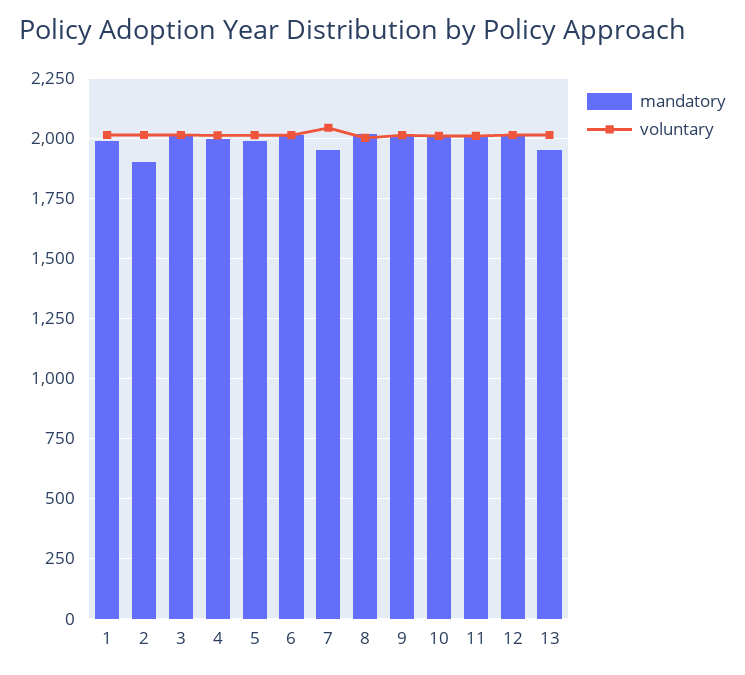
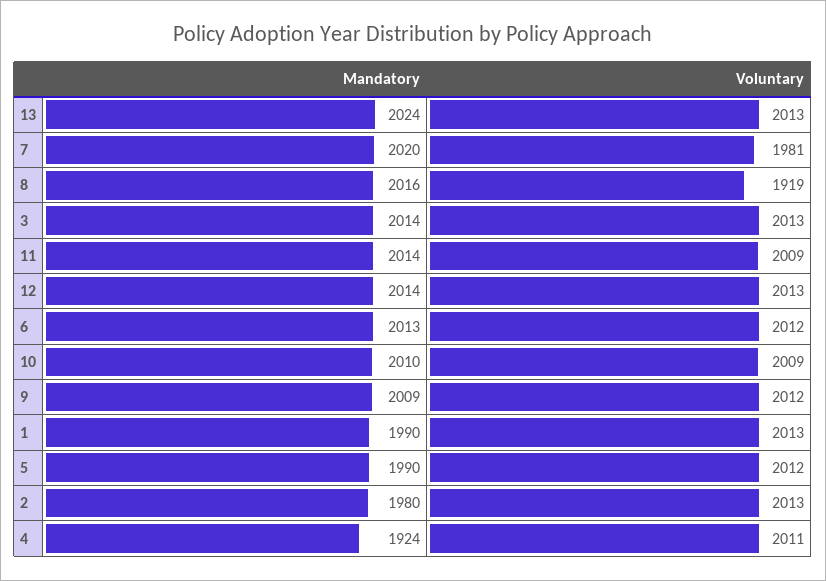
mandatory, 2: 1900 -> 1980
mandatory, 4: 2000 -> 1924
mandatory, 7: 1950 -> 2020
voluntary, 7: 2050 -> 1981
voluntary, 8: 2000 -> 1919
mandatory, 13: 1950 -> 2024

